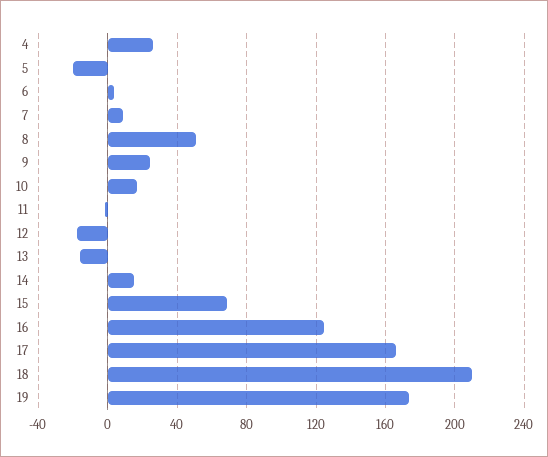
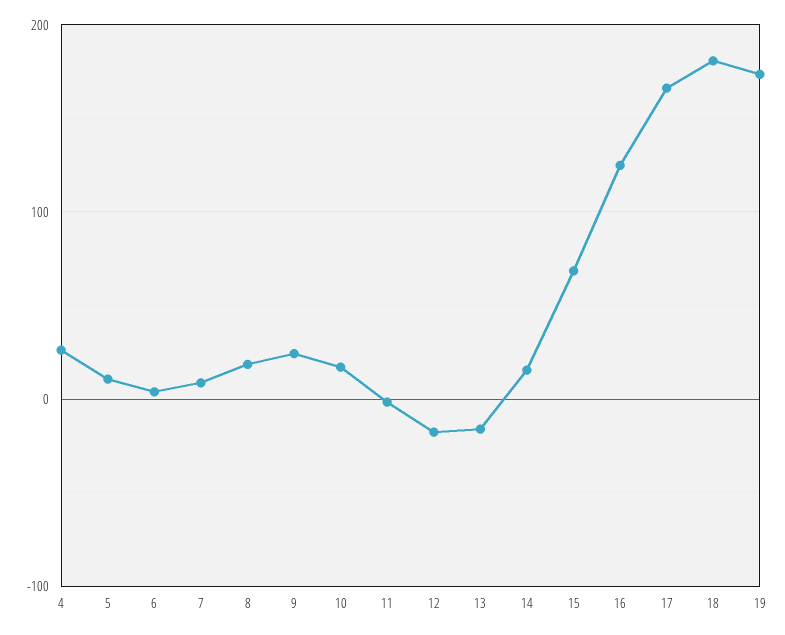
5: -20 -> 10
8: 50 -> 20
18: 210 -> 180

